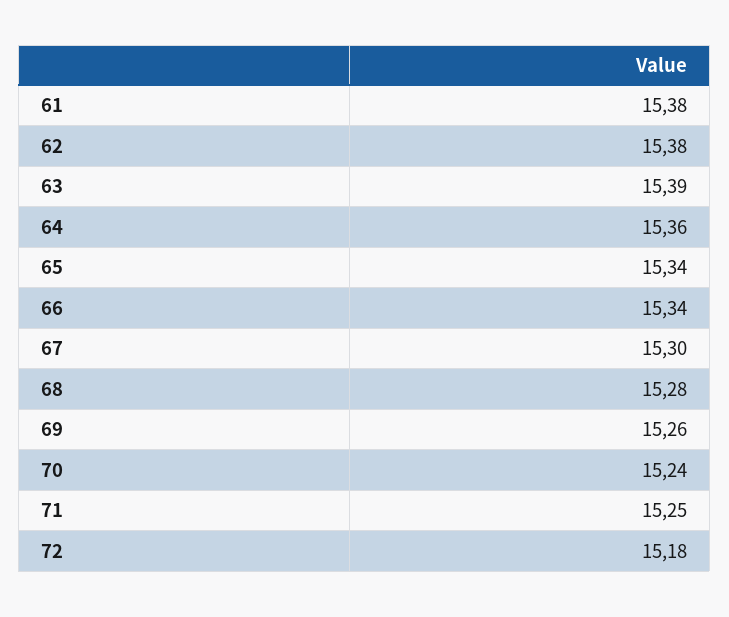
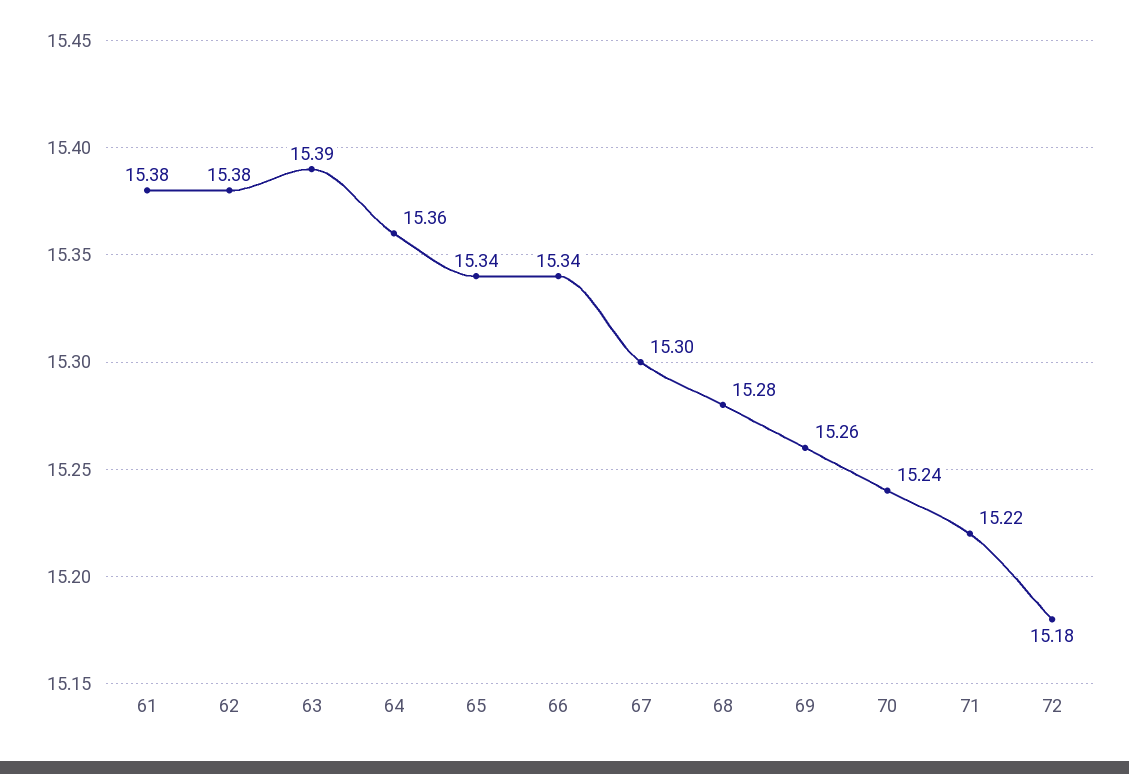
71: 15.25 -> 15.22

